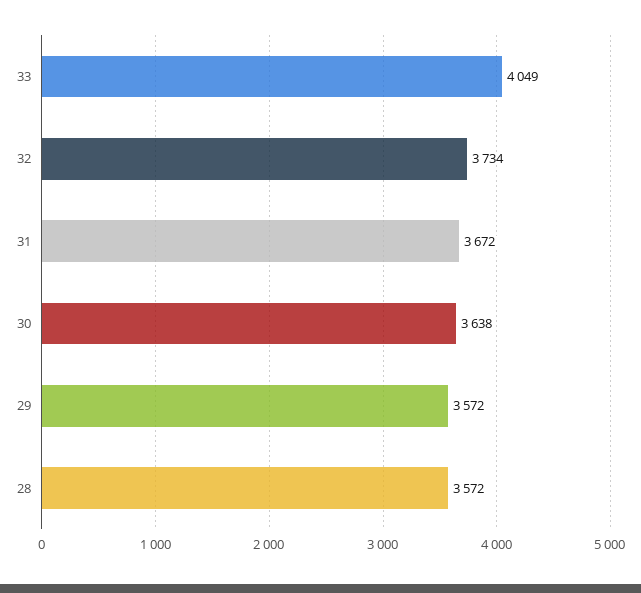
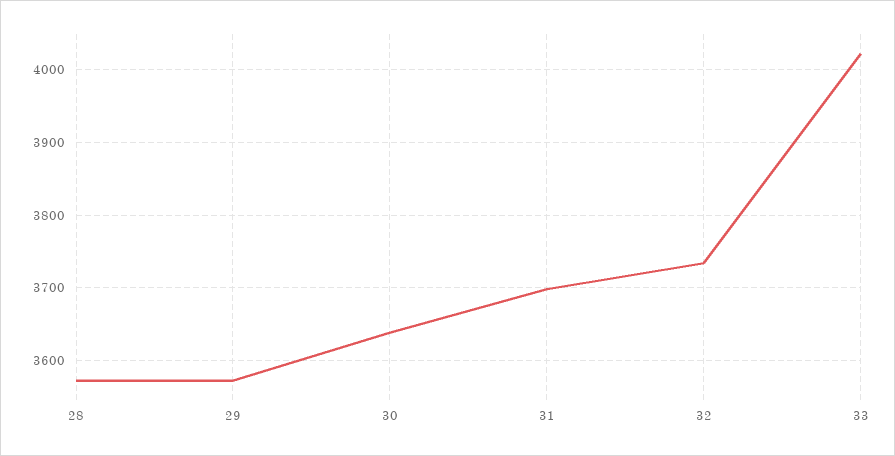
33: 4049 -> 4020
31: 3672 -> 3700

